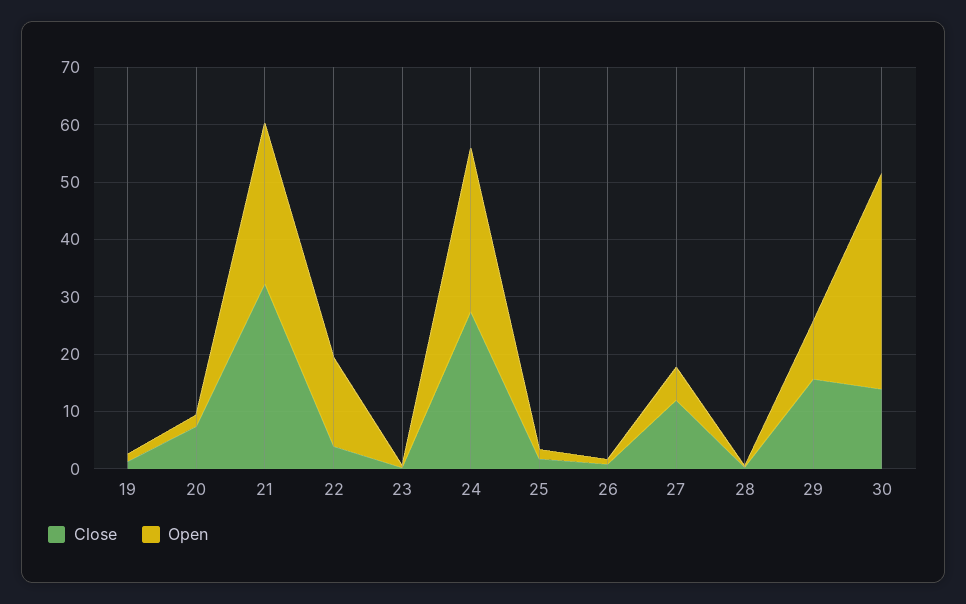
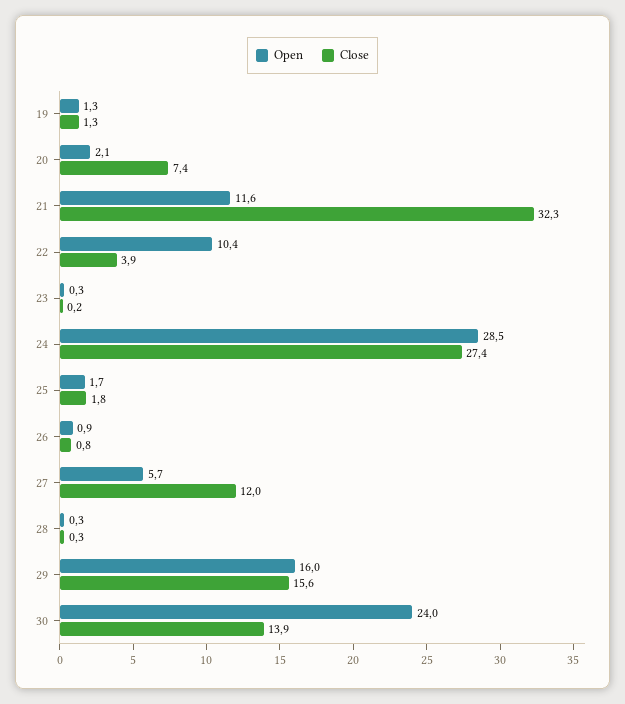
Open, 21: 28 -> 11.6
Open, 22: 16 -> 10.4
Open, 29: 10 -> 16
Open, 30: 38 -> 24

